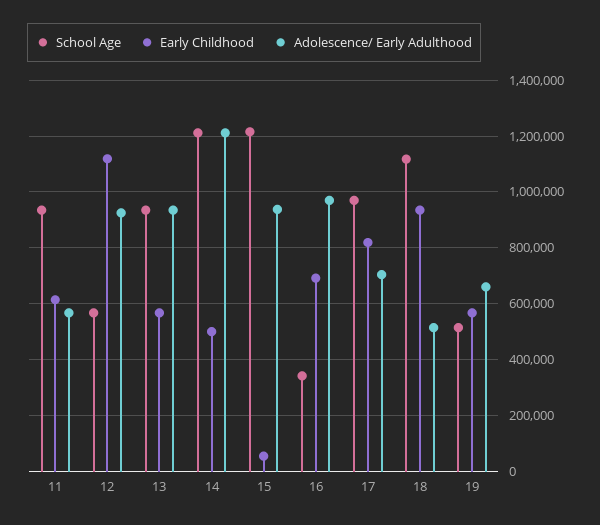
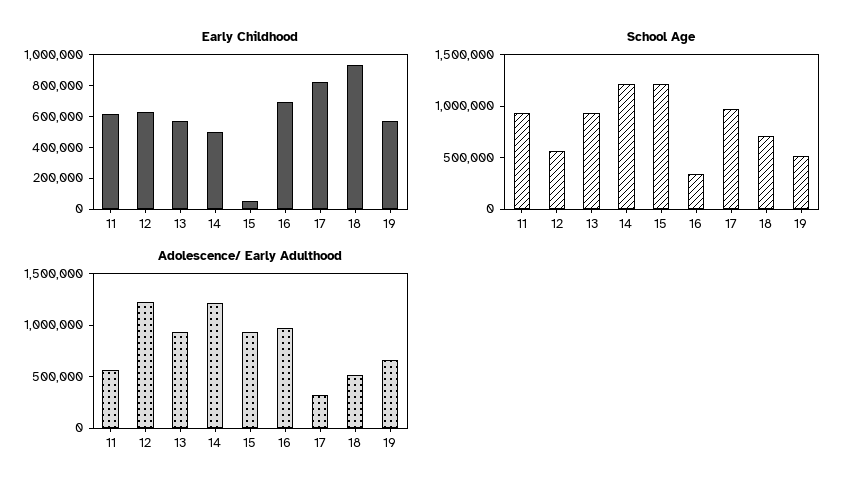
Early Childhood, 12: 1125000 -> 600000
Adolescence/ Early Adulthood, 12: 925000 -> 1200000
Adolescence/ Early Adulthood, 17: 700000 -> 300000
School Age, 18: 1125000 -> 700000

